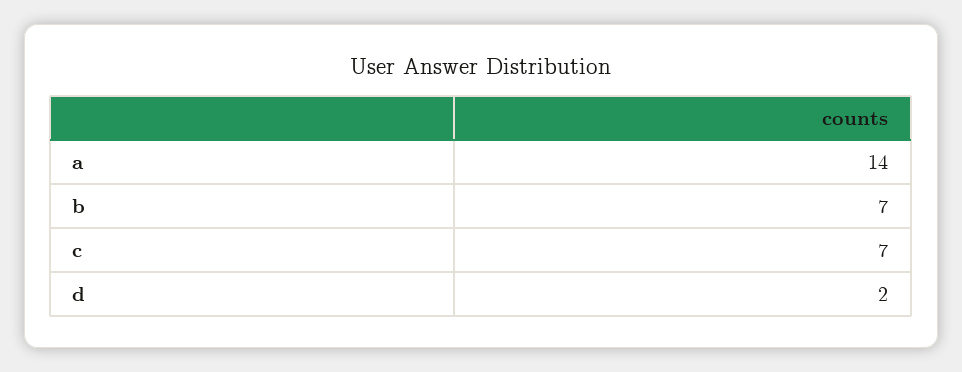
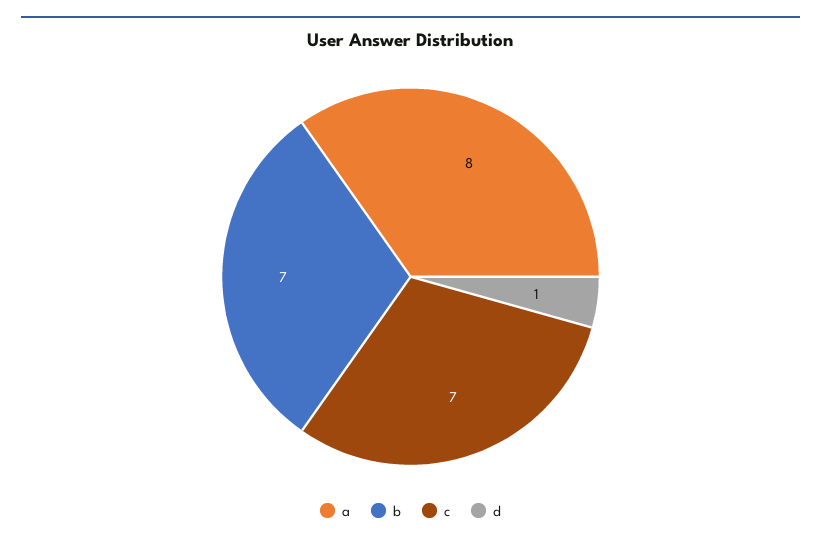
a: 14 -> 8
d: 2 -> 1

